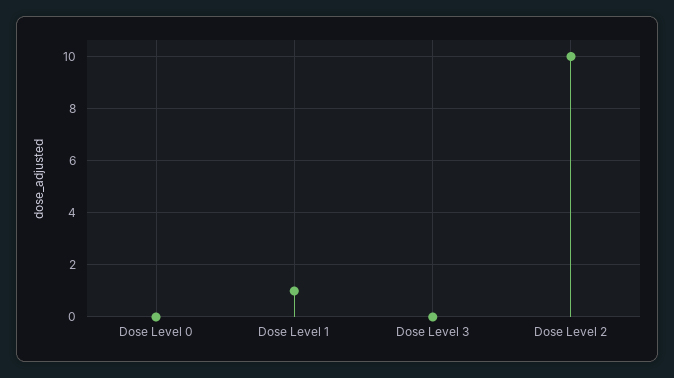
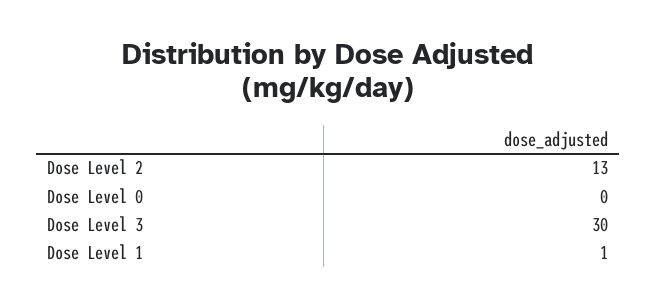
Dose Level 3: 0 -> 30
Dose Level 2: 10 -> 13

